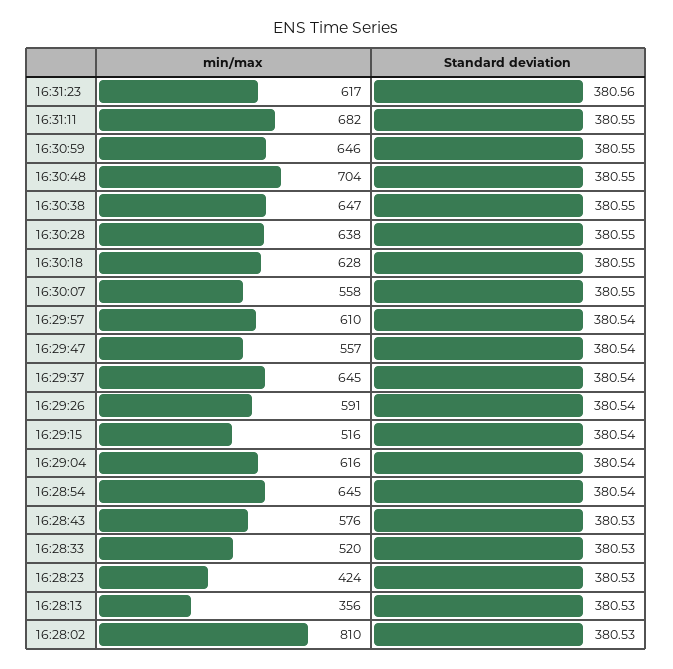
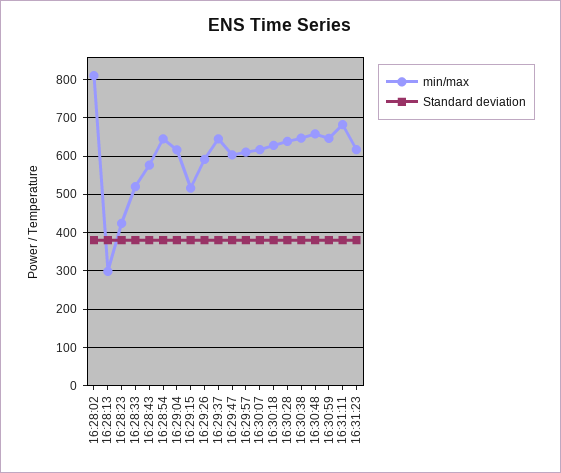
min/max, 16:30:48: 704 -> 660
min/max, 16:30:07: 558 -> 620
min/max, 16:29:47: 557 -> 600
min/max, 16:28:13: 356 -> 300

